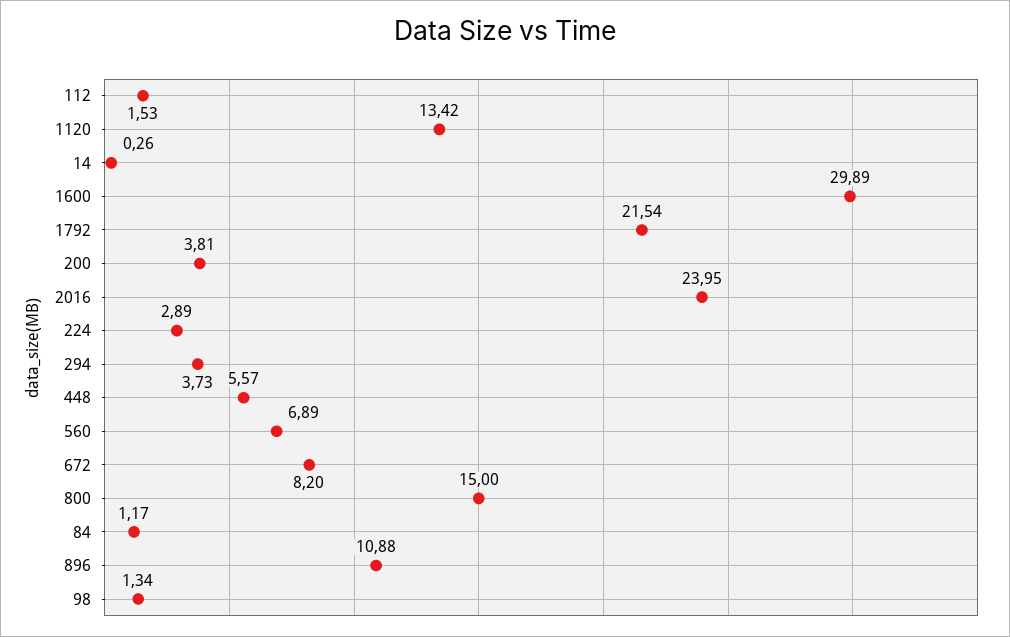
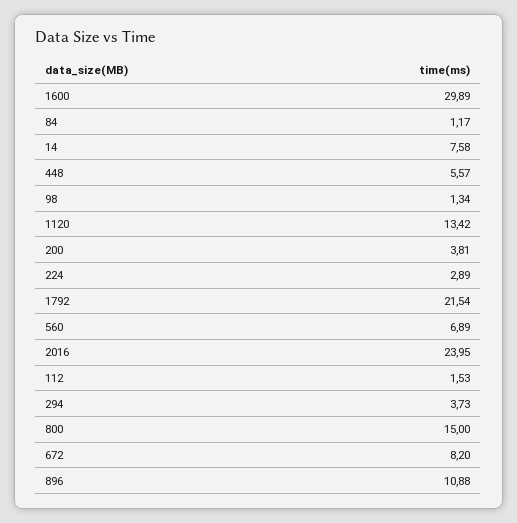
14: 0.26 -> 7.58

